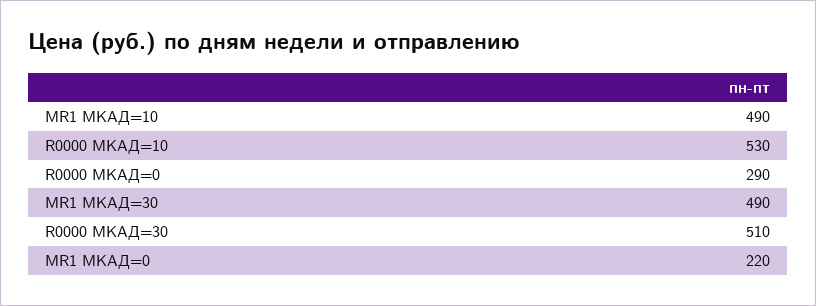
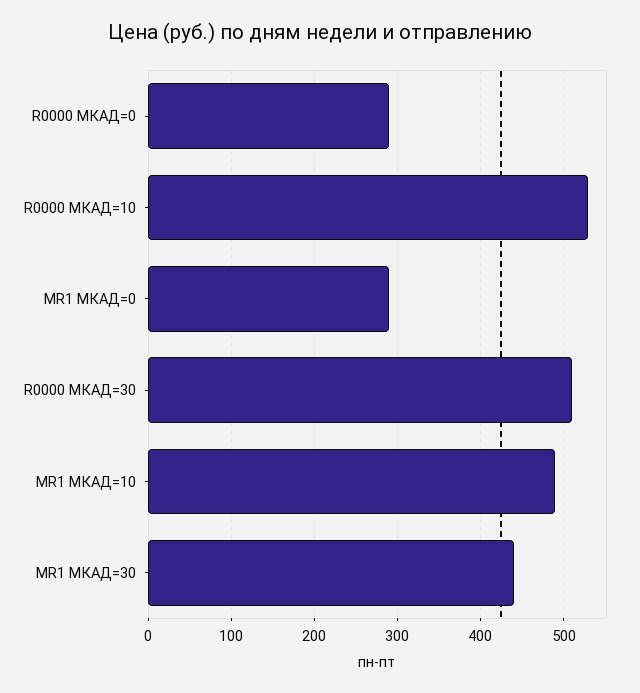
MR1 МКАД=30: 490 -> 440
MR1 МКАД=0: 220 -> 290

